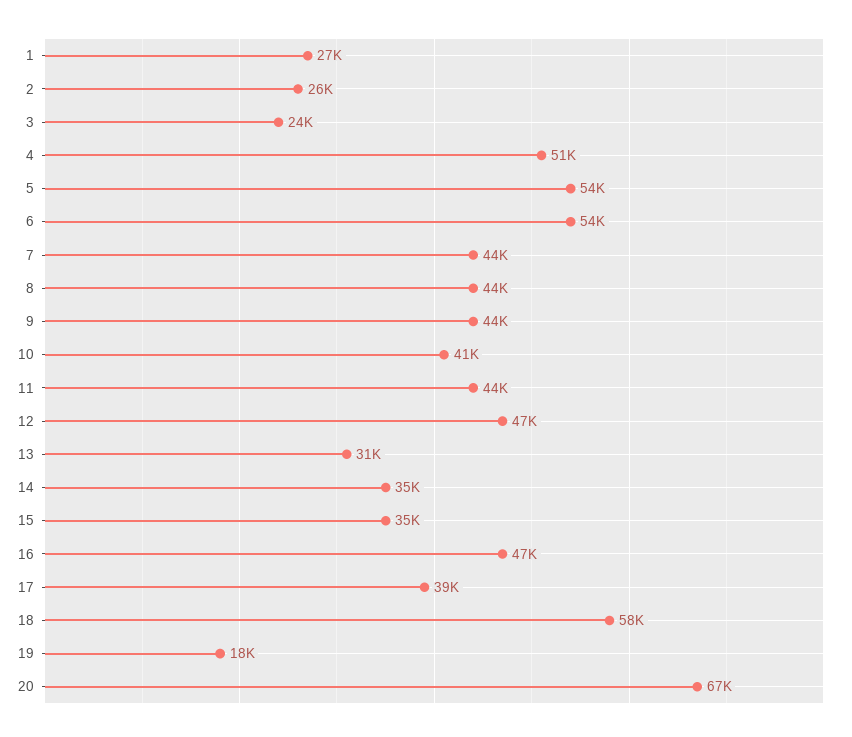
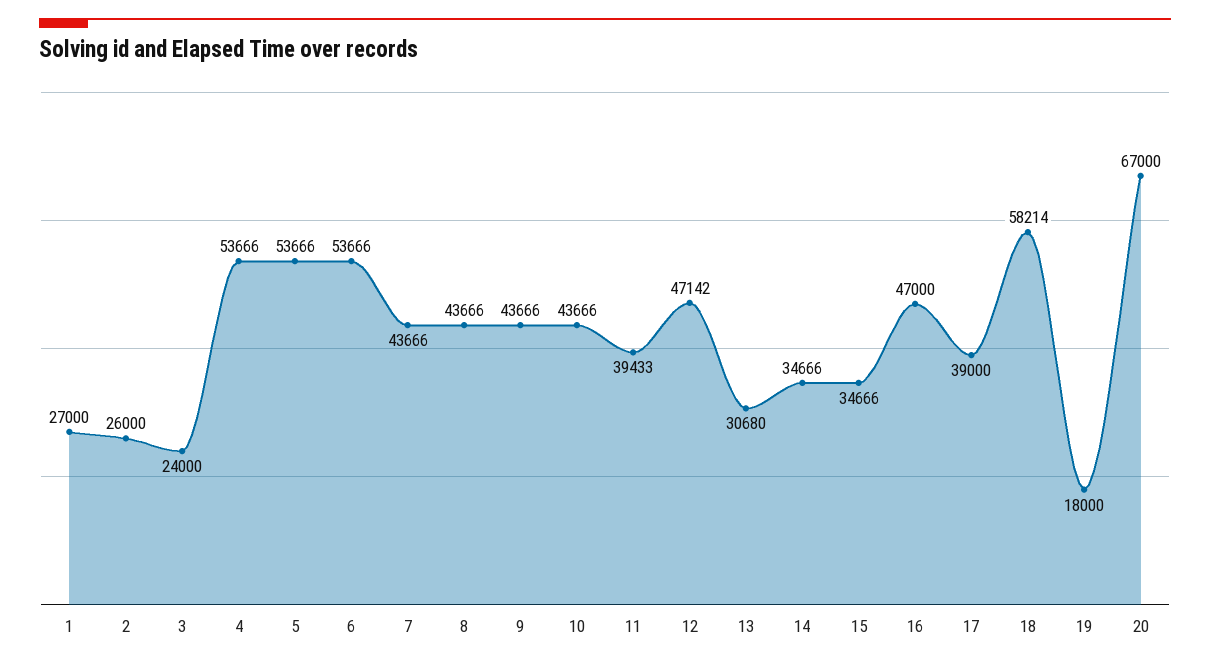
4: 51000 -> 53666
10: 41000 -> 43666
11: 44000 -> 39433

